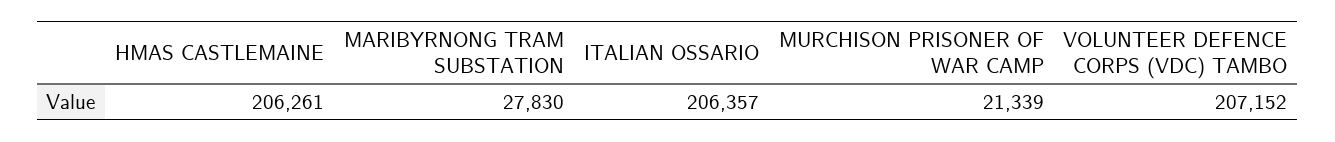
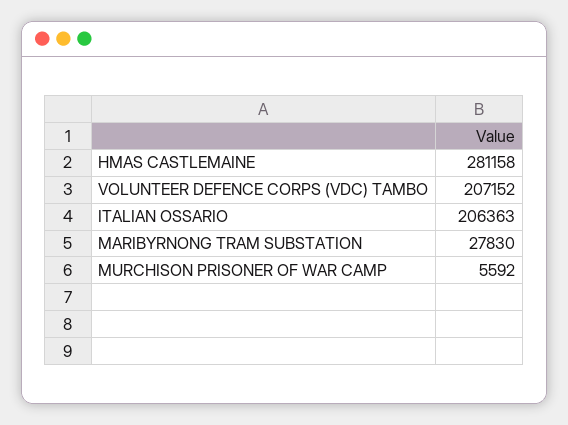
HMAS CASTLEMAINE: 206261 -> 281158
ITALIAN OSSARIO: 206357 -> 206363
MURCHISON PRISONER OF WAR CAMP: 21339 -> 5592

